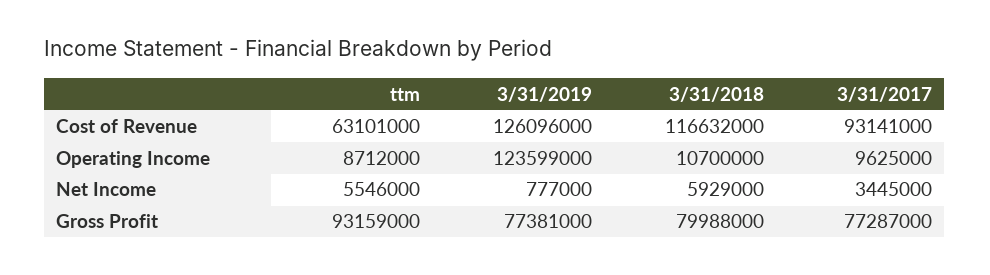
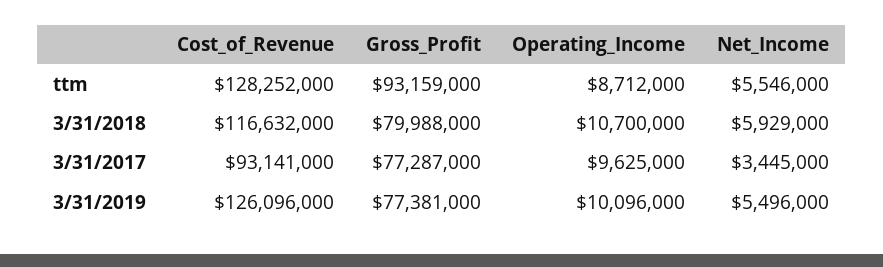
ttm, Cost of Revenue: 63101000 -> 128252000
3/31/2019, Operating Income: 123599000 -> 10096000
3/31/2019, Net Income: 777000 -> 5496000

